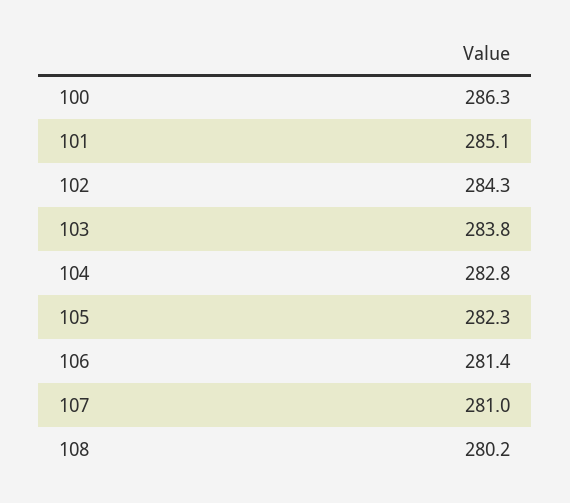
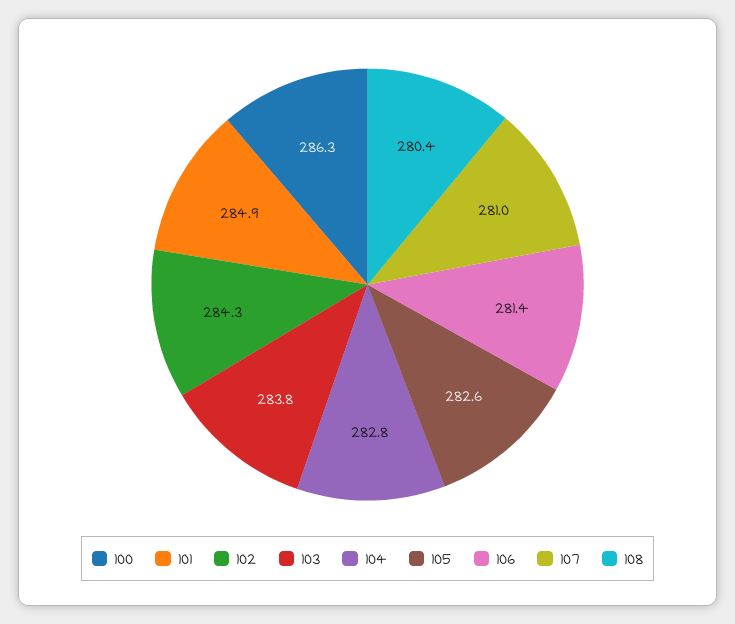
101: 285.1 -> 284.9
105: 282.3 -> 282.6
108: 280.2 -> 280.4

